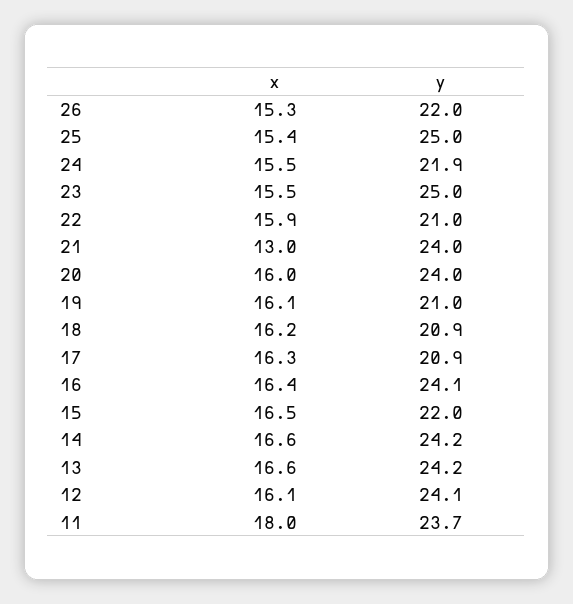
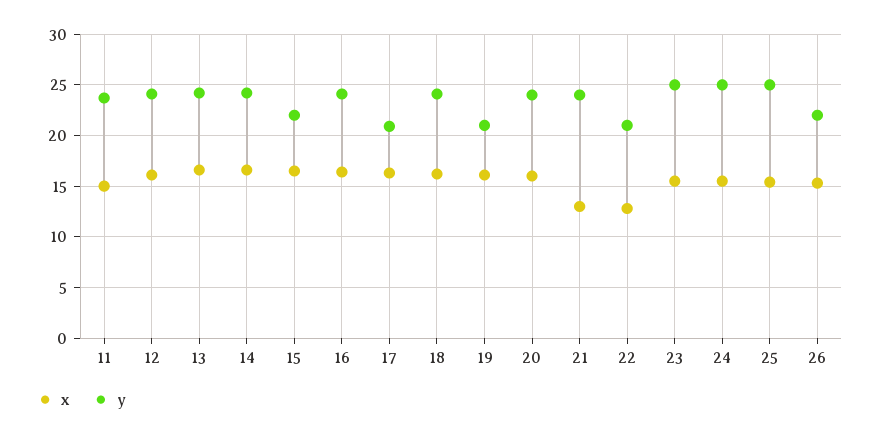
y, 24: 21.9 -> 25
x, 22: 15.9 -> 13
y, 18: 20.9 -> 24
x, 11: 18 -> 15

